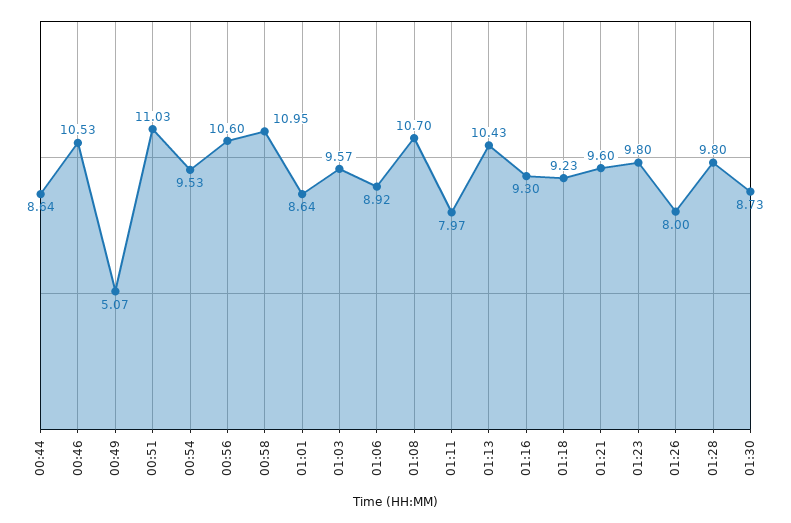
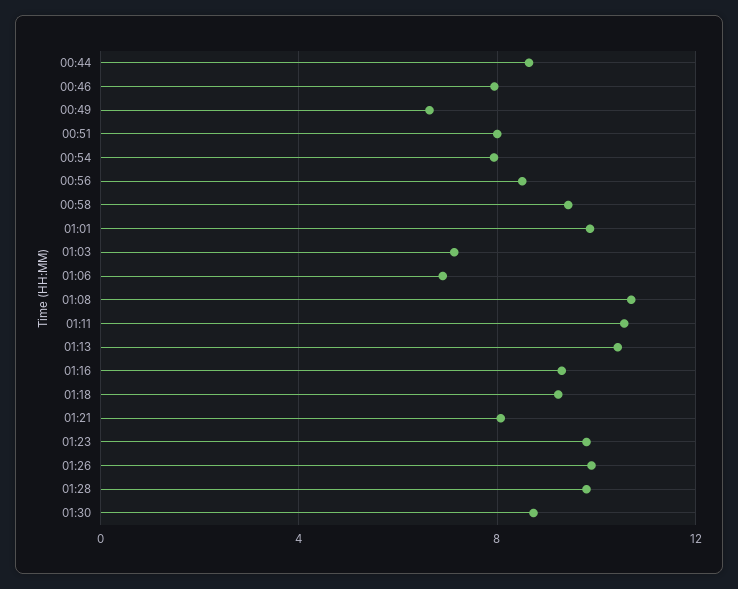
00:46: 10.53 -> 8
00:49: 5.07 -> 6.5
00:51: 11.03 -> 8
00:54: 9.53 -> 8
00:56: 10.6 -> 8.5
00:58: 10.95 -> 9.5
01:01: 8.64 -> 10
01:03: 9.57 -> 7
01:06: 8.92 -> 7
01:11: 7.97 -> 10.5
01:21: 9.6 -> 8
01:26: 8 -> 10

